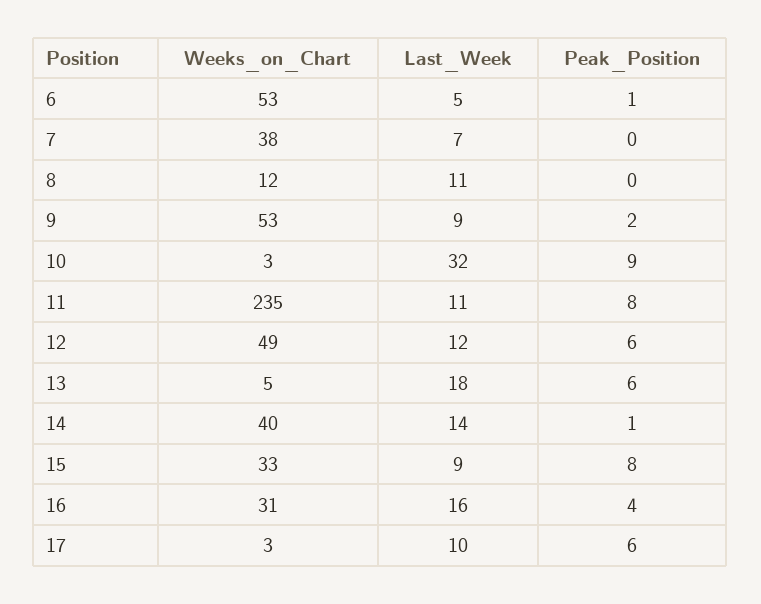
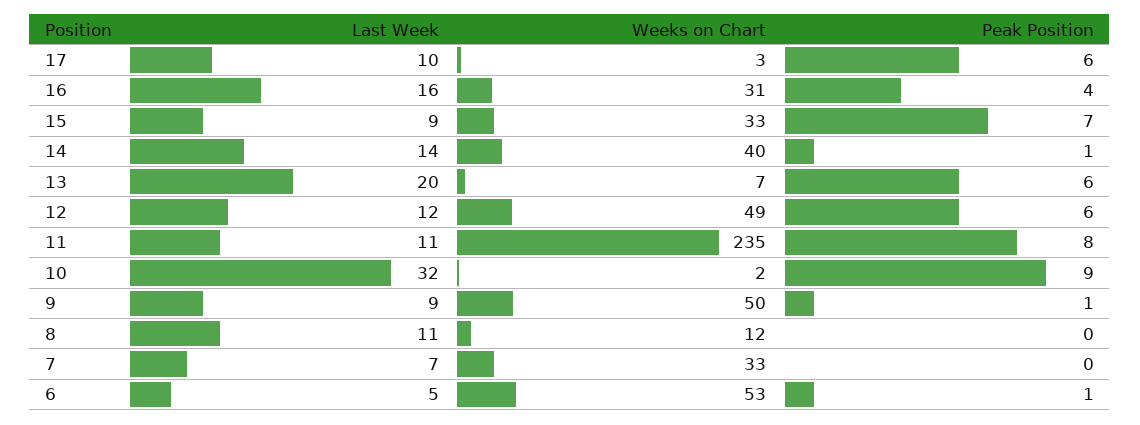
Weeks_on_Chart, 7: 38 -> 33
Weeks_on_Chart, 9: 53 -> 50
Peak_Position, 9: 2 -> 1
Weeks_on_Chart, 10: 3 -> 2
Weeks_on_Chart, 13: 5 -> 7
Last_Week, 13: 18 -> 20
Peak_Position, 15: 8 -> 7

